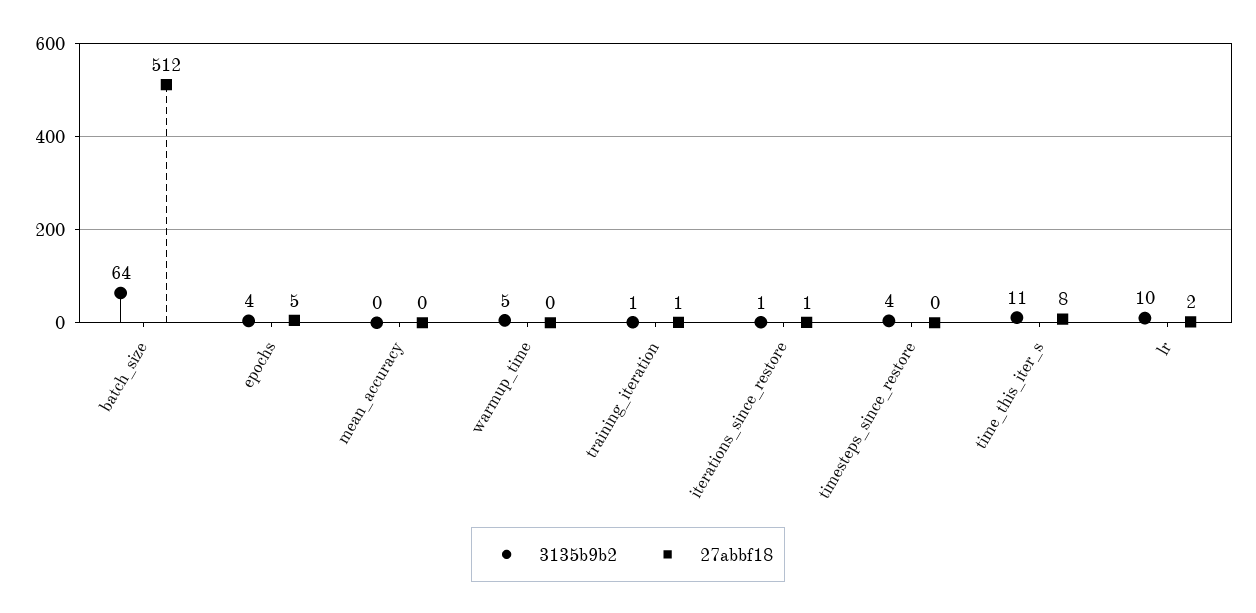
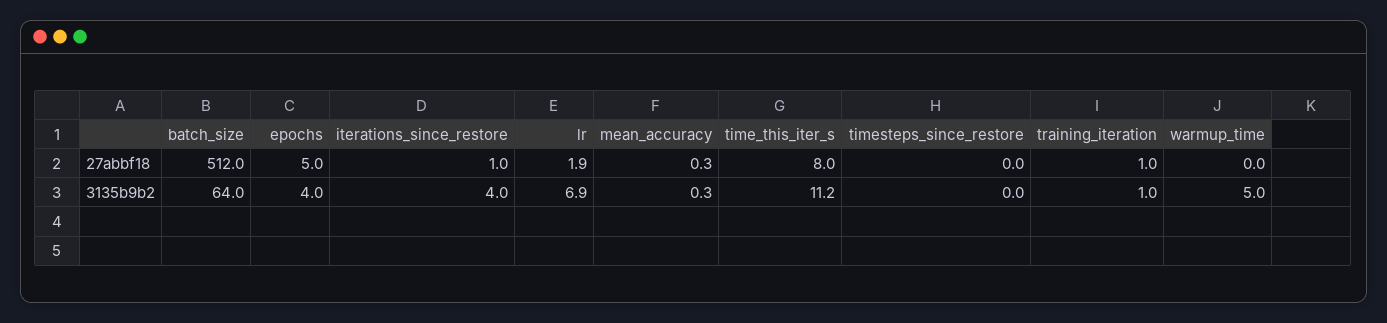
3135b9b2, iterations_since_restore: 1 -> 4
3135b9b2, timesteps_since_restore: 4 -> 0
3135b9b2, lr: 10 -> 6.9

